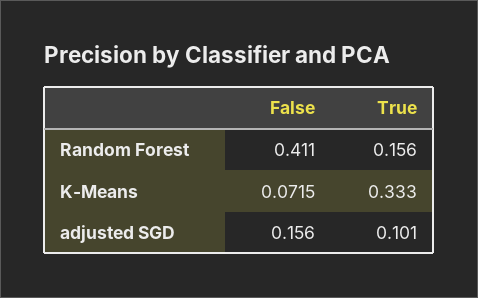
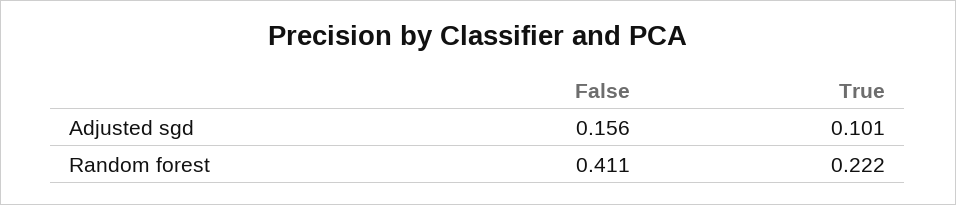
True, Random Forest: 0.156 -> 0.222
False, K-Means: 0.0715 -> none
True, K-Means: 0.333 -> none

